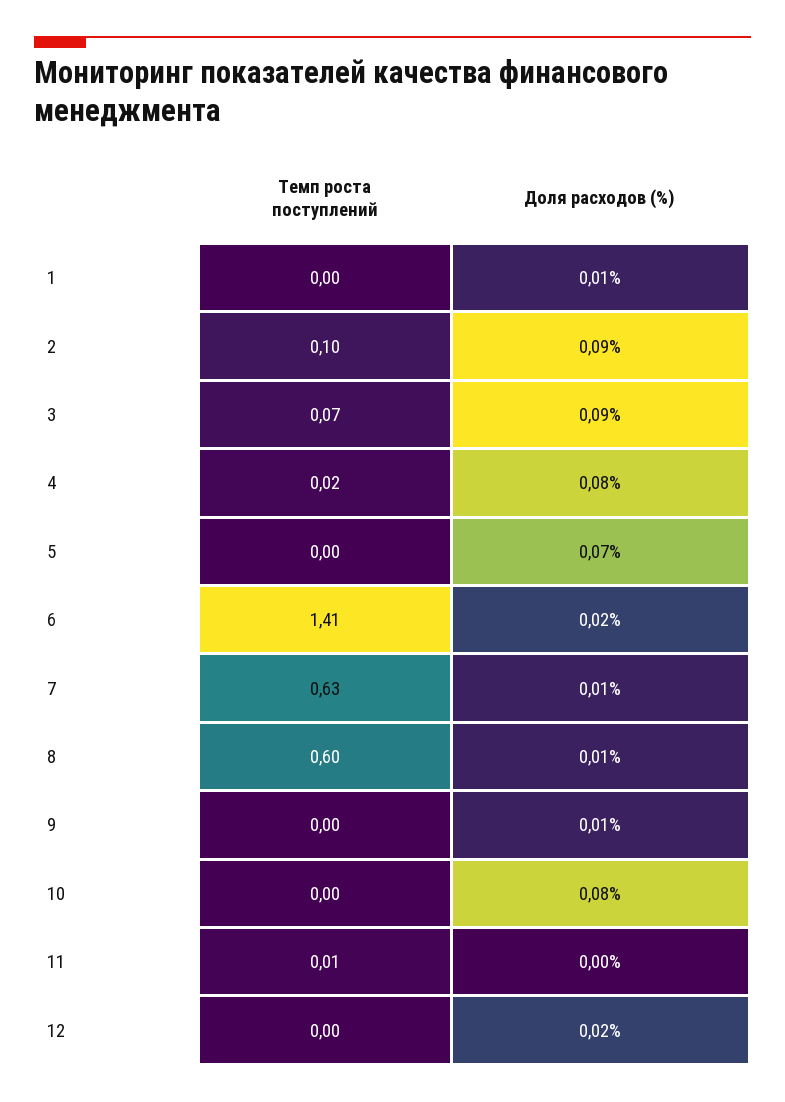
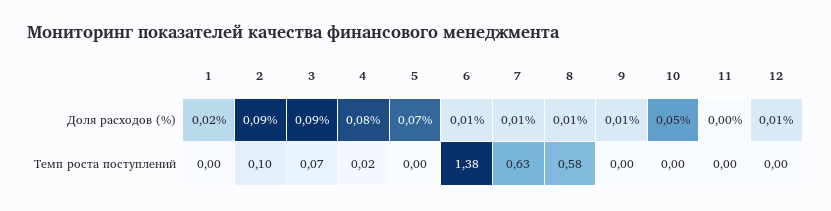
Доля расходов (%), 1: 0.01 -> 0.02
Темп роста поступлений, 6: 1.41 -> 1.38
Доля расходов (%), 6: 0.02 -> 0.01
Темп роста поступлений, 8: 0.6 -> 0.58
Доля расходов (%), 10: 0.08 -> 0.05
Темп роста поступлений, 11: 0.01 -> 0
Доля расходов (%), 12: 0.02 -> 0.01

